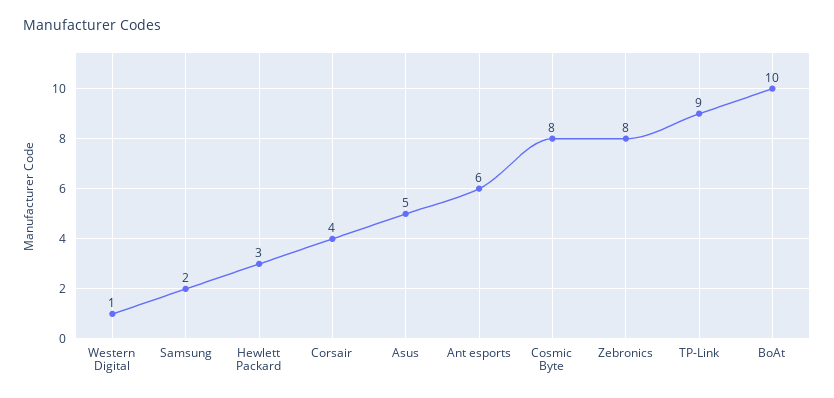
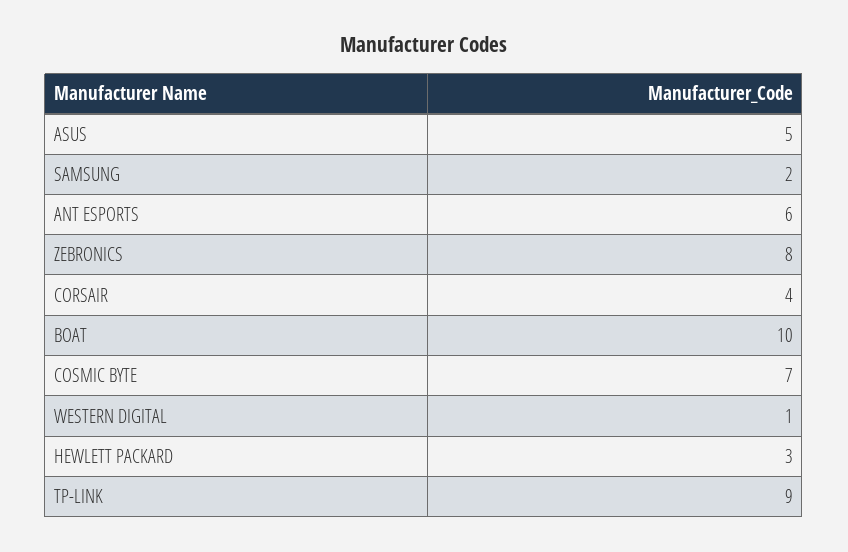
Cosmic Byte: 8 -> 7

